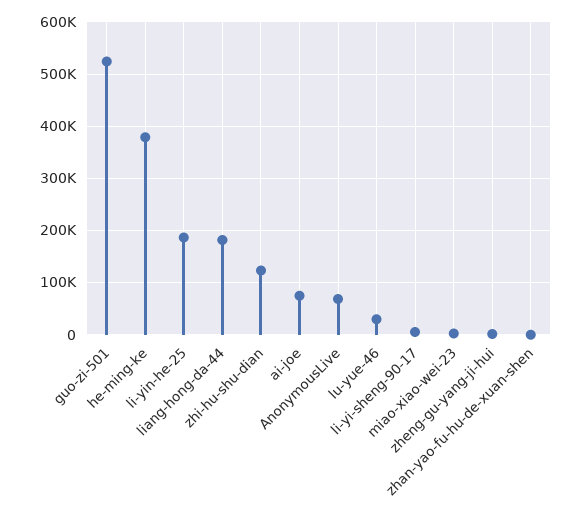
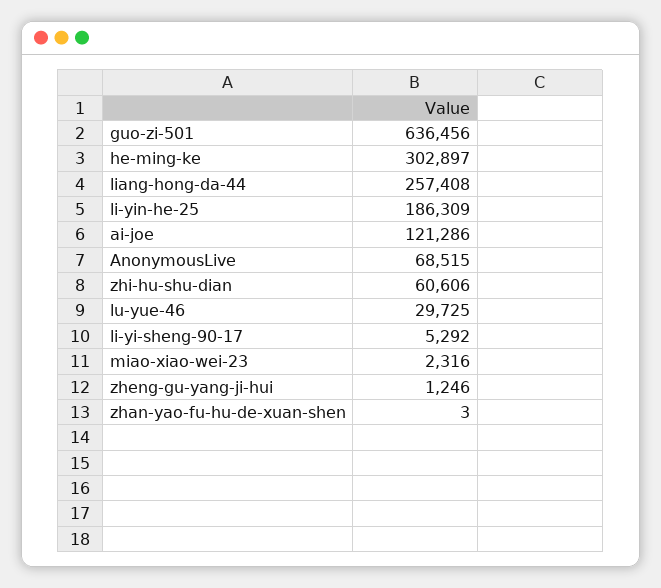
guo-zi-501: 520000 -> 636456
he-ming-ke: 380000 -> 302897
liang-hong-da-44: 180000 -> 257408
zhi-hu-shu-dian: 120000 -> 60606
ai-joe: 80000 -> 121286

